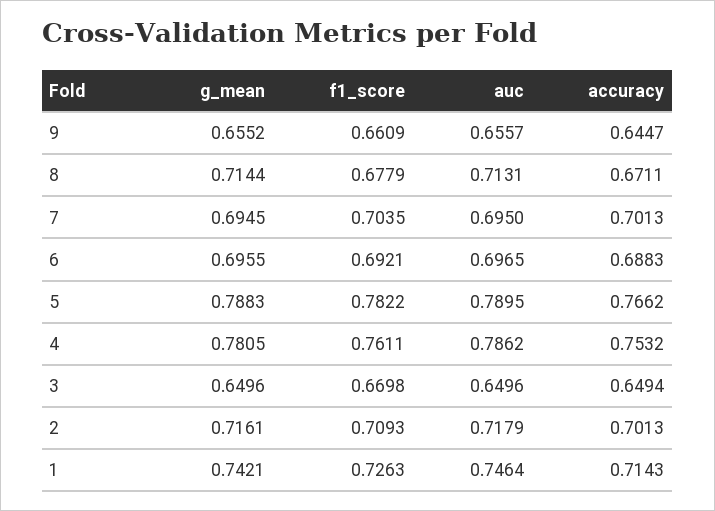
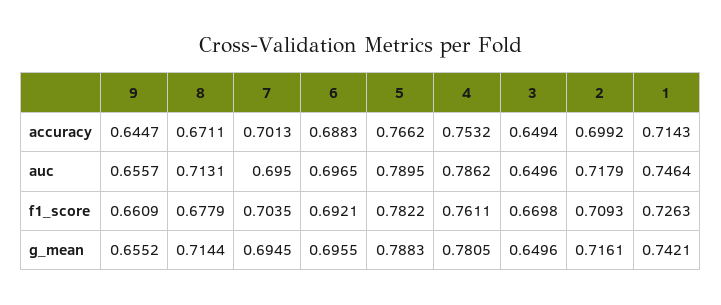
accuracy, 2: 0.7013 -> 0.6992

